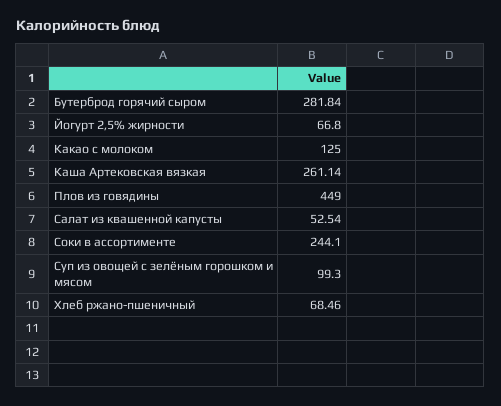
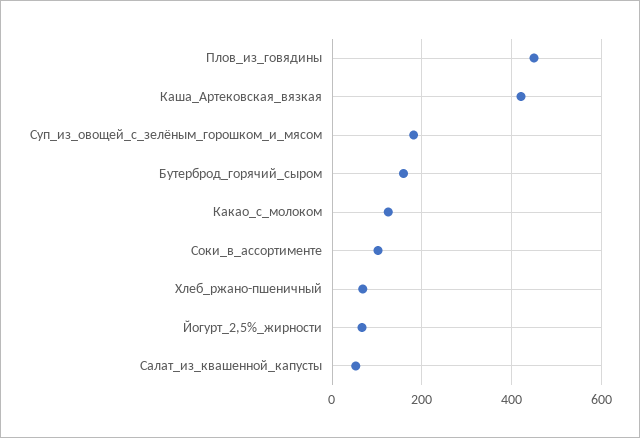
Бутерброд горячий сыром: 281.84 -> 160
Каша Артековская вязкая: 261.14 -> 420
Соки в ассортименте: 244.1 -> 100
Суп из овощей с зелёным горошком и мясом: 99.3 -> 180

